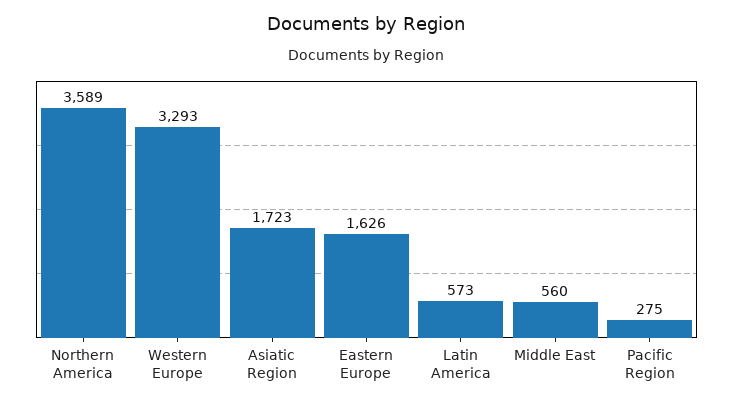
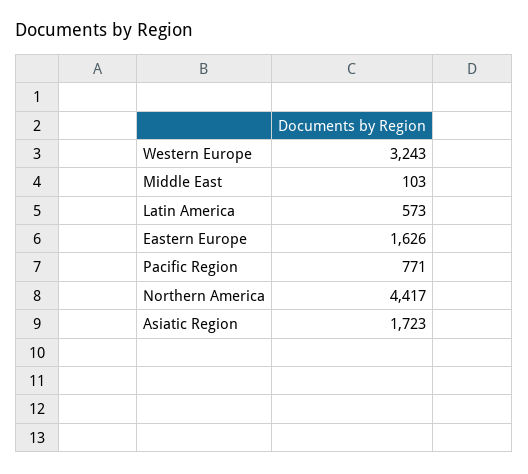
Northern America: 3589 -> 4417
Western Europe: 3293 -> 3243
Middle East: 560 -> 103
Pacific Region: 275 -> 771

